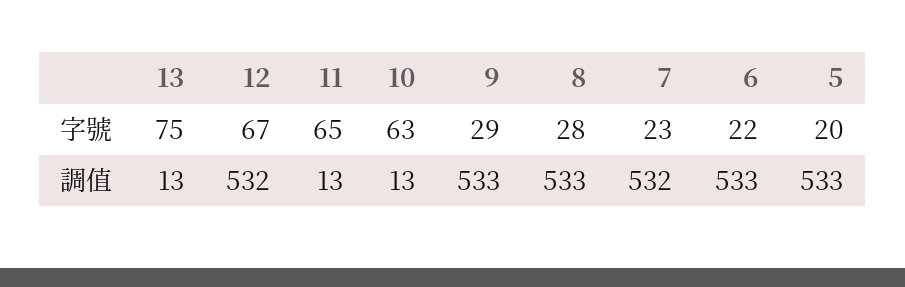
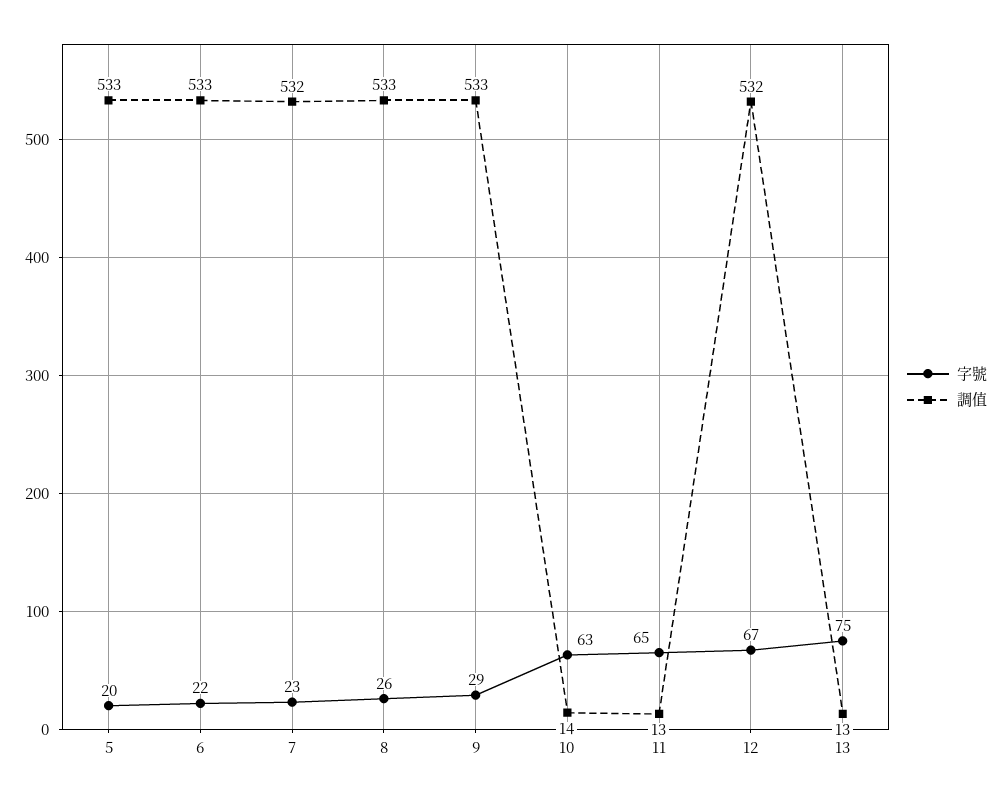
字號, 8: 28 -> 26
調值, 10: 13 -> 14

